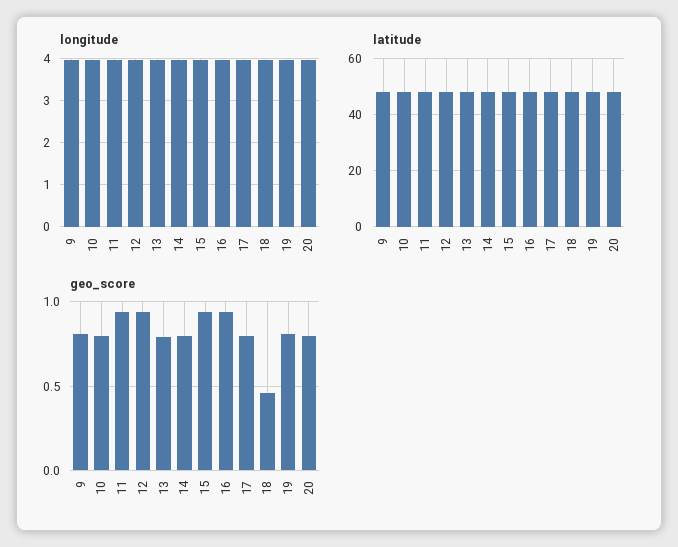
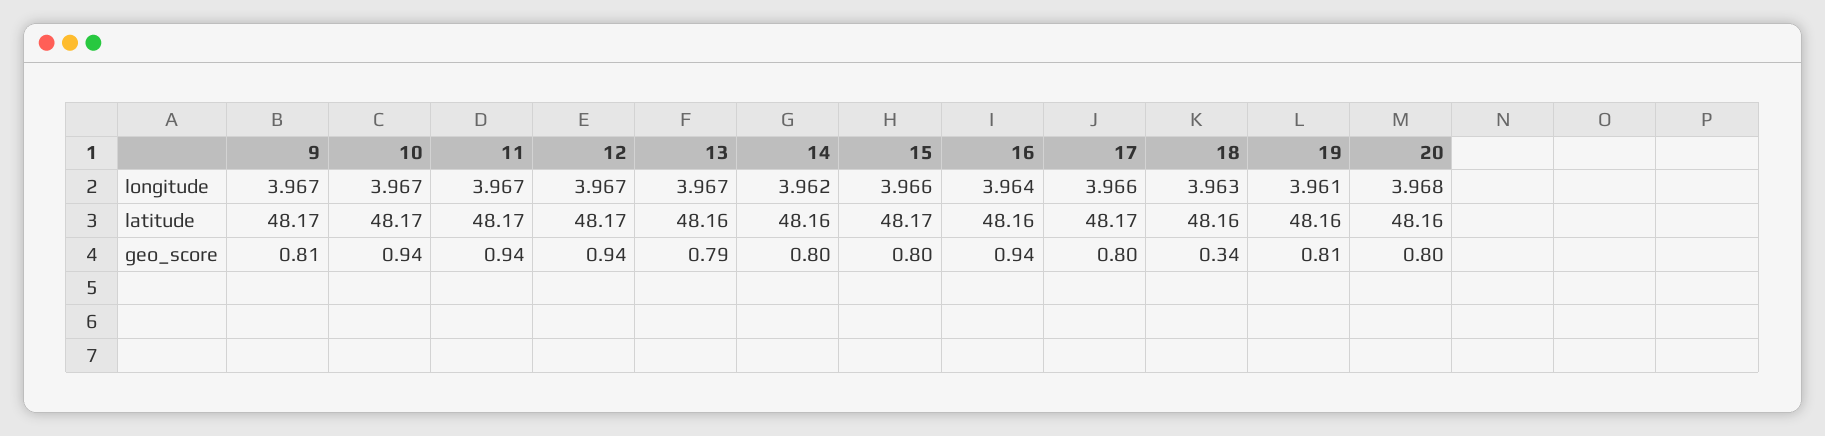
geo_score, 10: 0.8 -> 0.94
geo_score, 15: 0.95 -> 0.8
geo_score, 18: 0.45 -> 0.34

